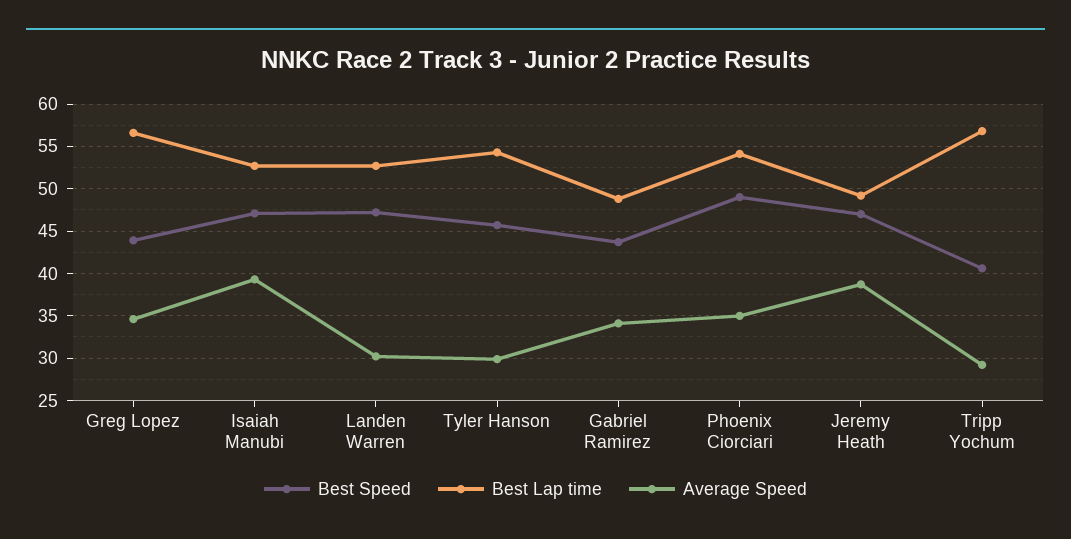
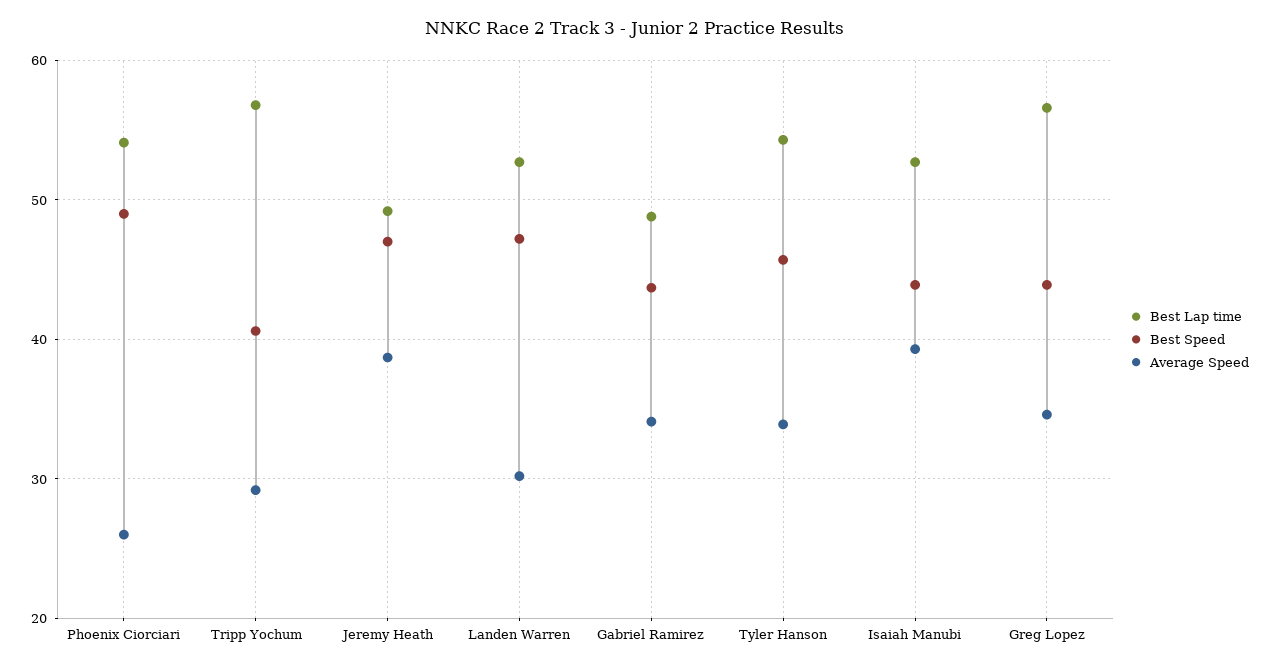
Best Speed, Isaiah Manubi: 47 -> 44
Average Speed, Tyler Hanson: 30 -> 34
Average Speed, Phoenix Ciorciari: 35 -> 26

